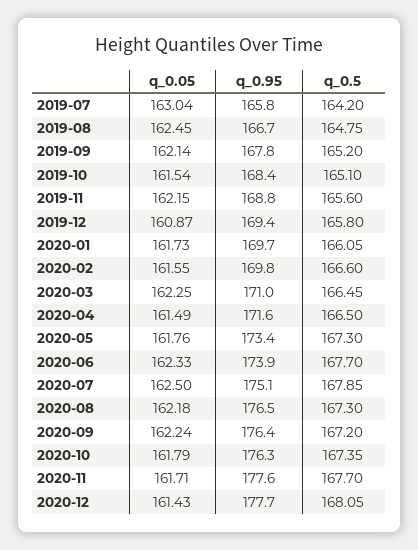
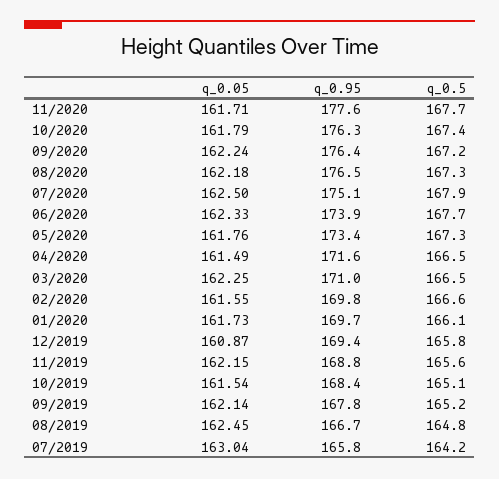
q_0.05, 2020-12: 161.43 -> none
q_0.95, 2020-12: 177.7 -> none
q_0.5, 2020-12: 168.05 -> none

